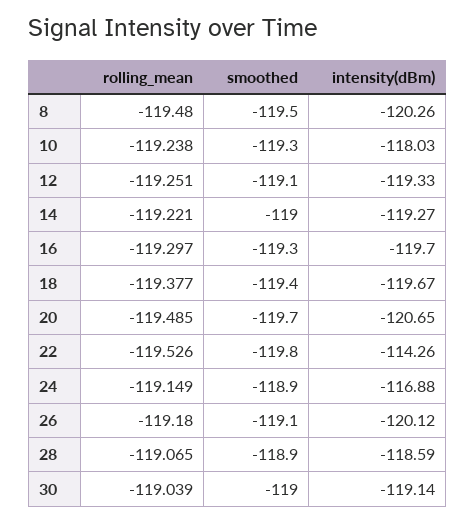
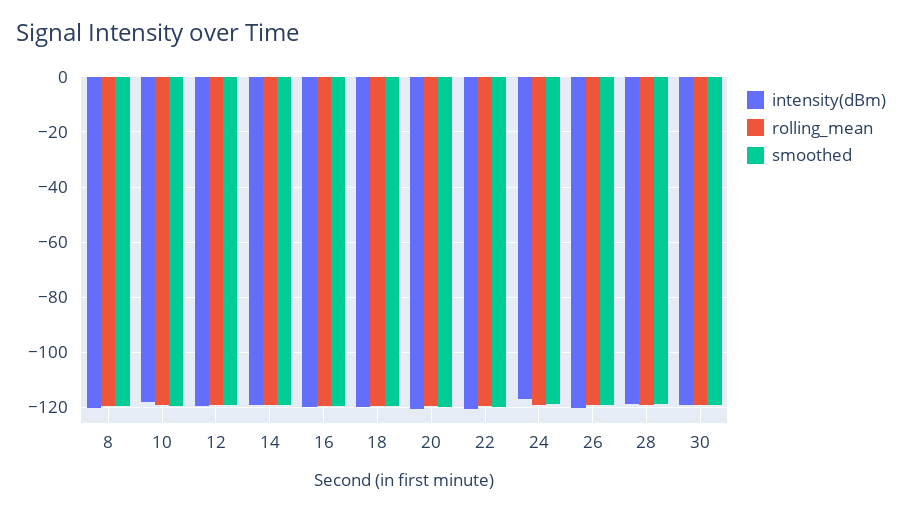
intensity(dBm), 22: -114.26 -> -120

